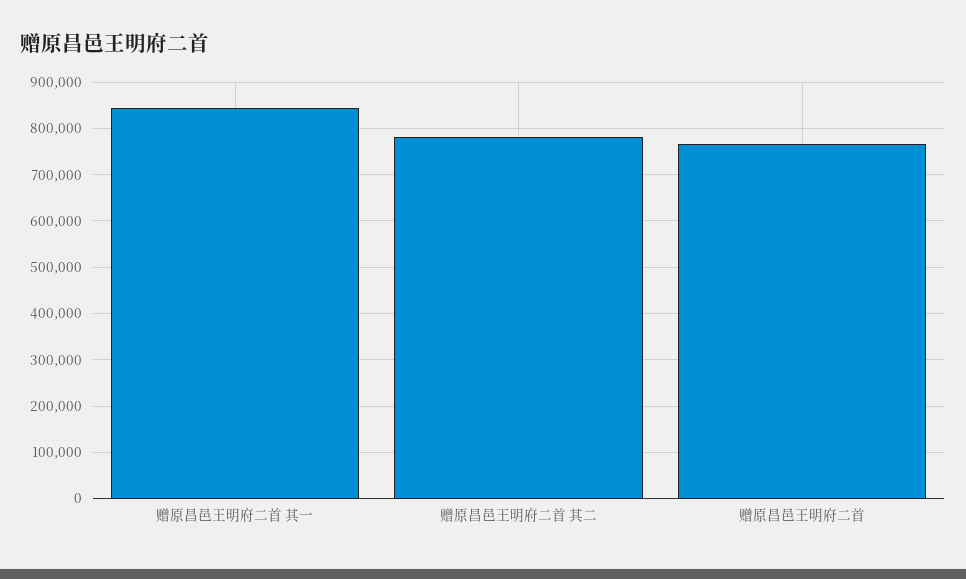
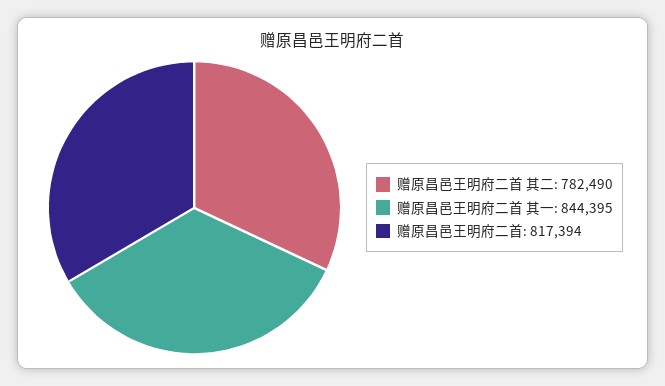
赠原昌邑王明府二首: 760000 -> 817394

